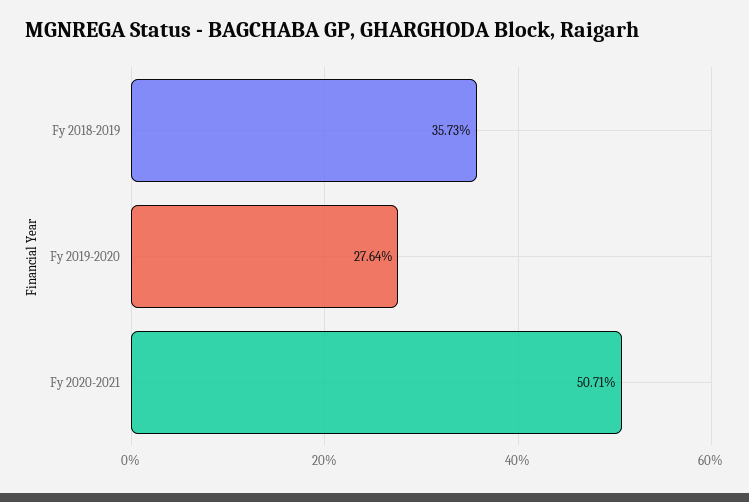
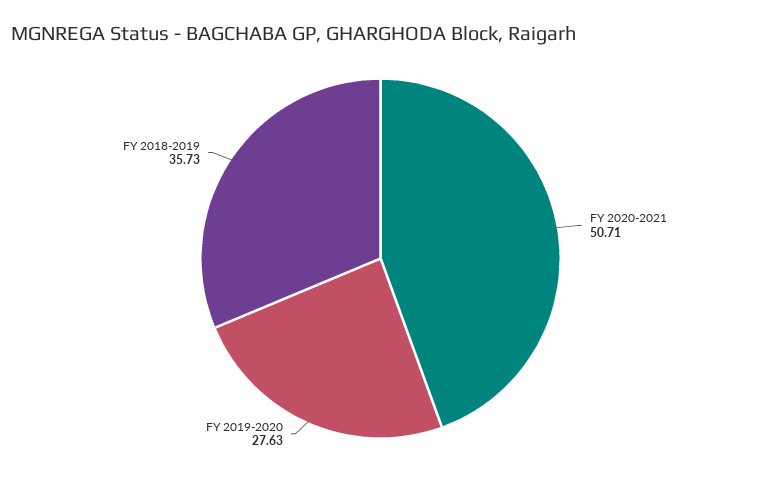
Fy 2019-2020: 27.64 -> 27.63

